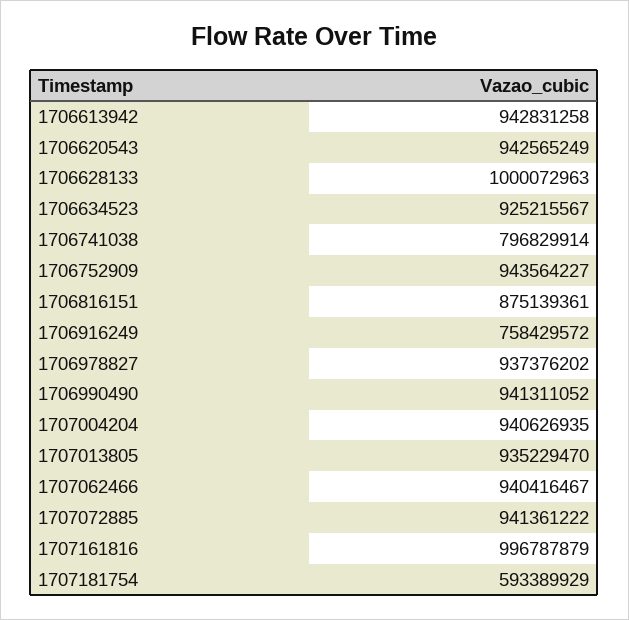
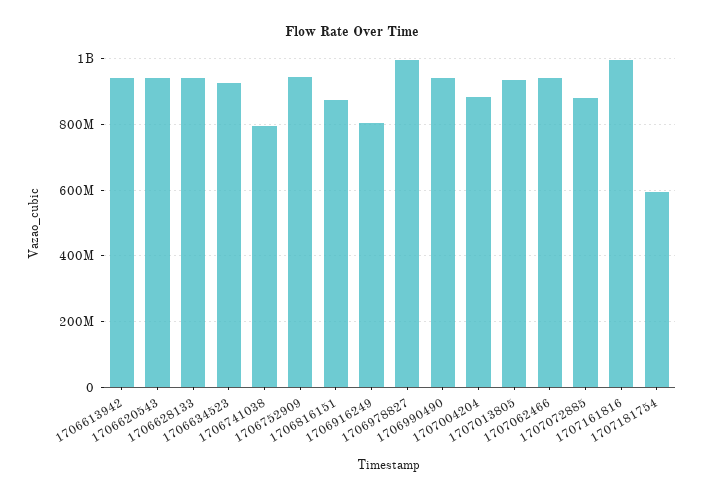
1706628133: 1000072963 -> 940000000
1706916249: 758429572 -> 800000000
1706978827: 937376202 -> 1000000000
1707004204: 940626935 -> 880000000
1707072885: 941361222 -> 880000000

